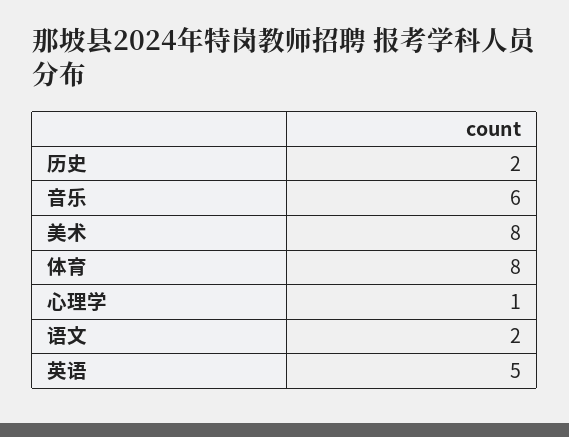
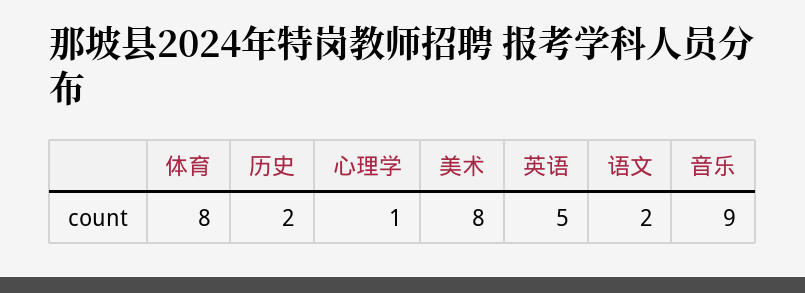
音乐: 6 -> 9

